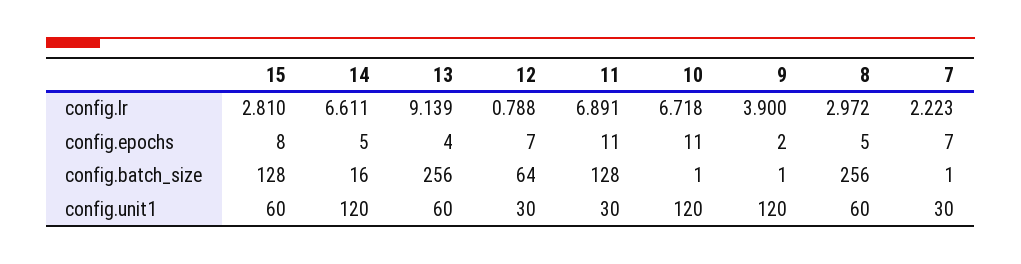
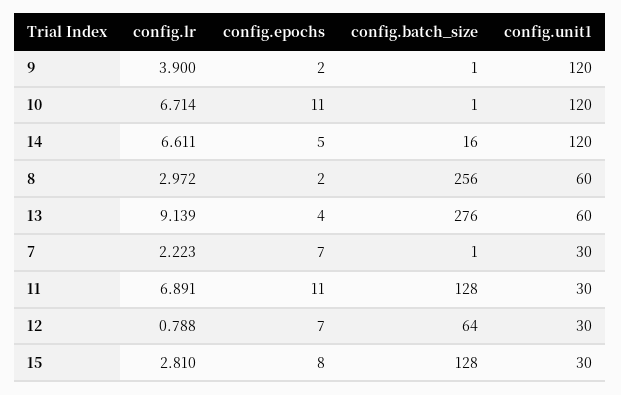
10, config.lr: 6.718 -> 6.714
8, config.epochs: 5 -> 2
13, config.batch_size: 256 -> 276
15, config.unit1: 60 -> 30

